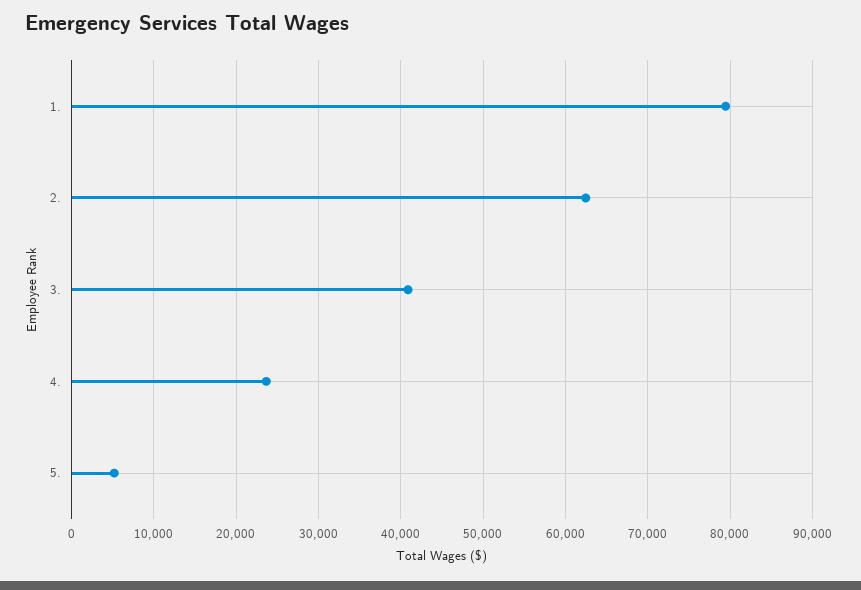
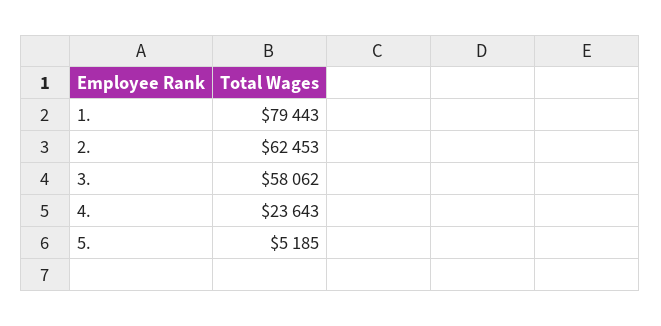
3.: 41000 -> 58062

